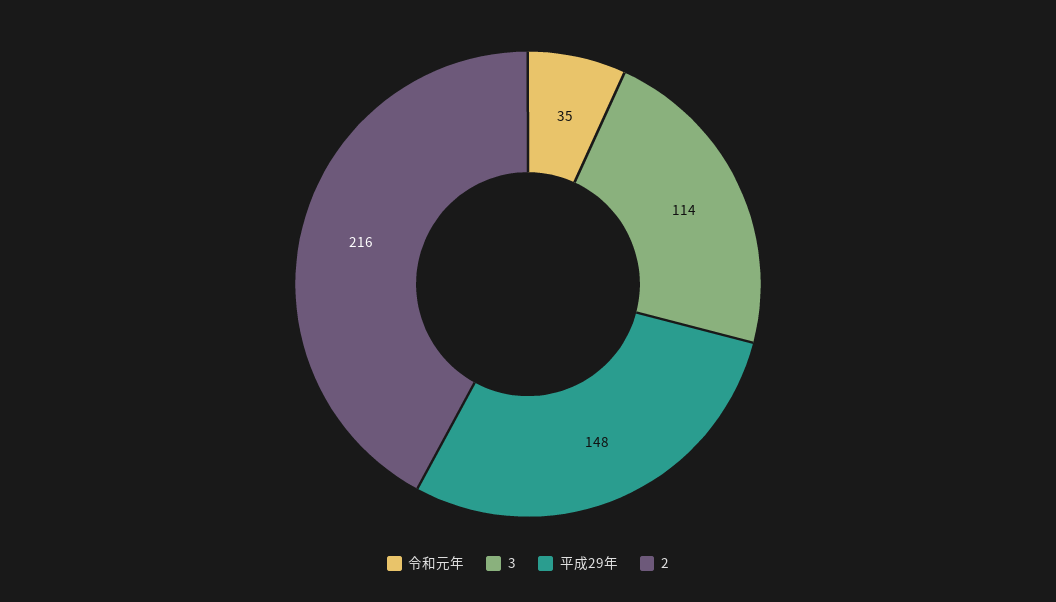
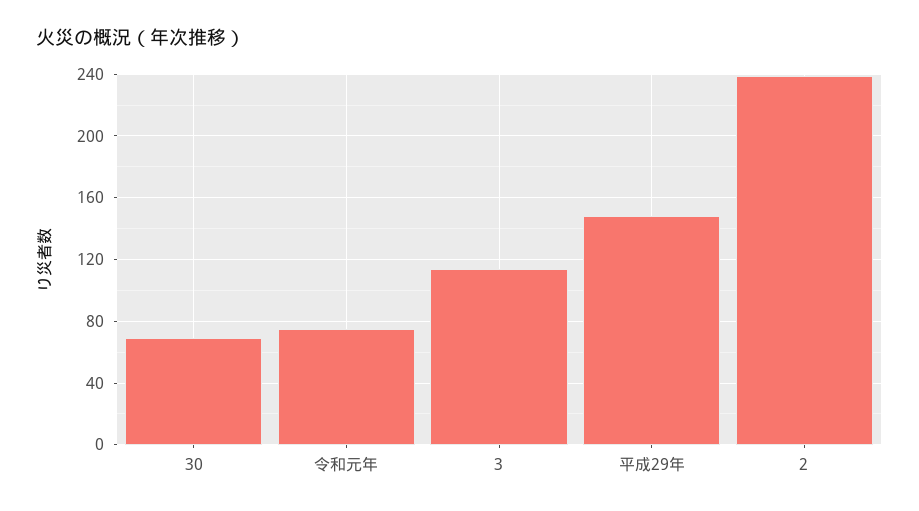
令和元年: 35 -> 75
2: 216 -> 240
30: none -> 70

